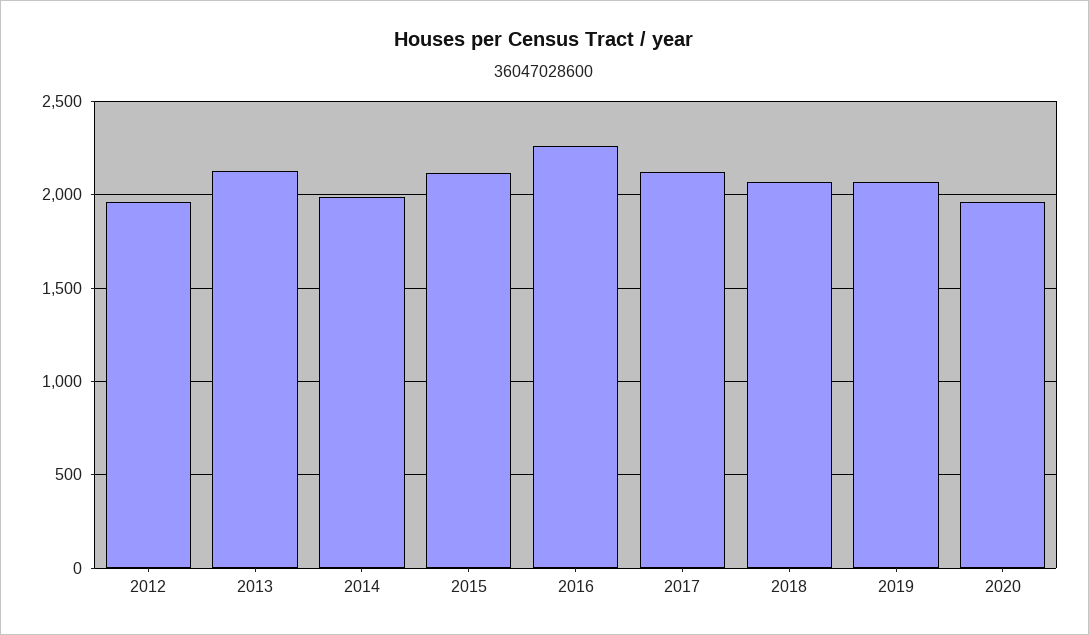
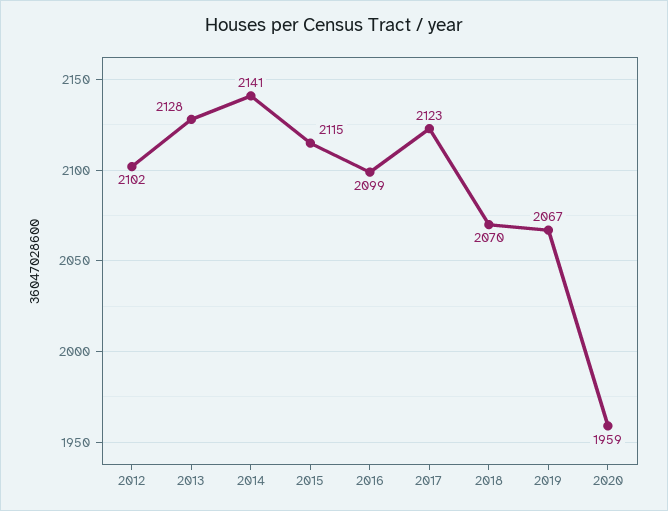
2012: 1950 -> 2102
2014: 2000 -> 2141
2016: 2250 -> 2099

